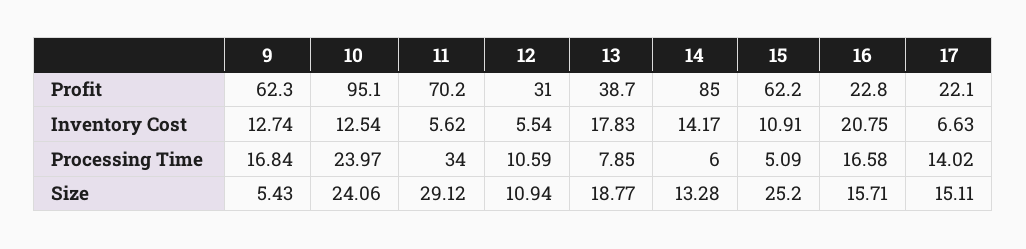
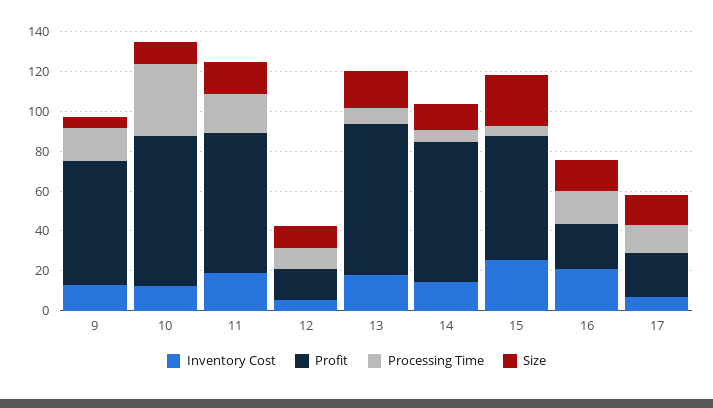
Profit, 10: 95.1 -> 75
Profit, 12: 31 -> 15
Profit, 13: 38.7 -> 75
Profit, 14: 85 -> 70
Inventory Cost, 11: 5.62 -> 20
Inventory Cost, 15: 10.91 -> 25
Processing Time, 10: 23.97 -> 35
Processing Time, 11: 34 -> 20
Size, 10: 24.06 -> 10
Size, 11: 29.12 -> 15

